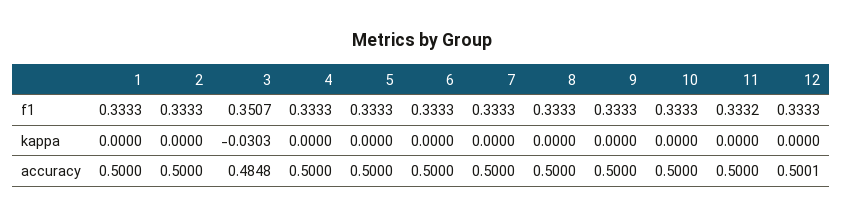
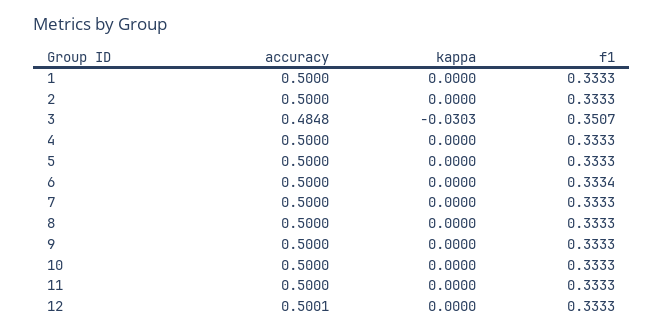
6, f1: 0.3333 -> 0.3334
11, f1: 0.3332 -> 0.3333

